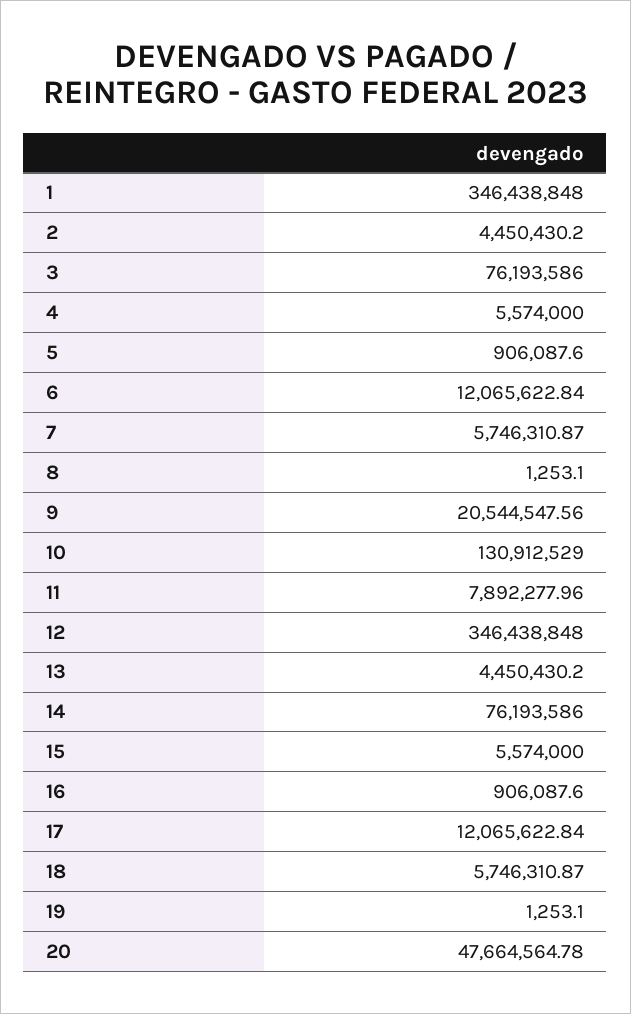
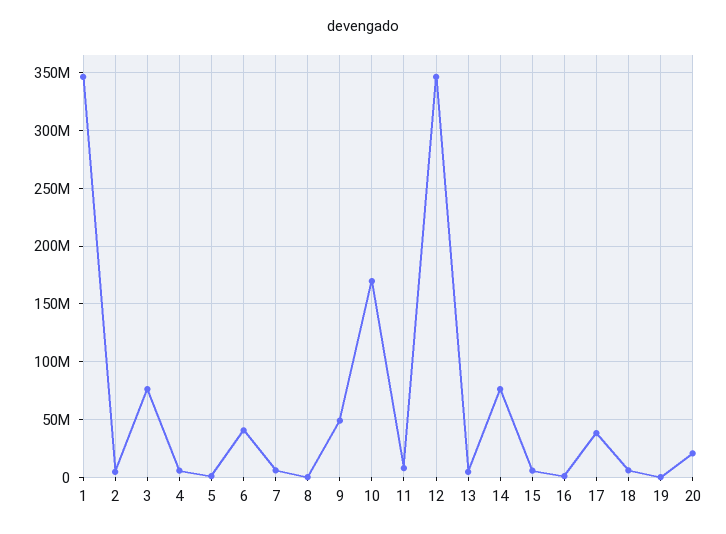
6: 12065622.84 -> 40000000
9: 20544547.56 -> 50000000
10: 130912529 -> 170000000
17: 12065622.84 -> 40000000
20: 47664564.78 -> 20000000

